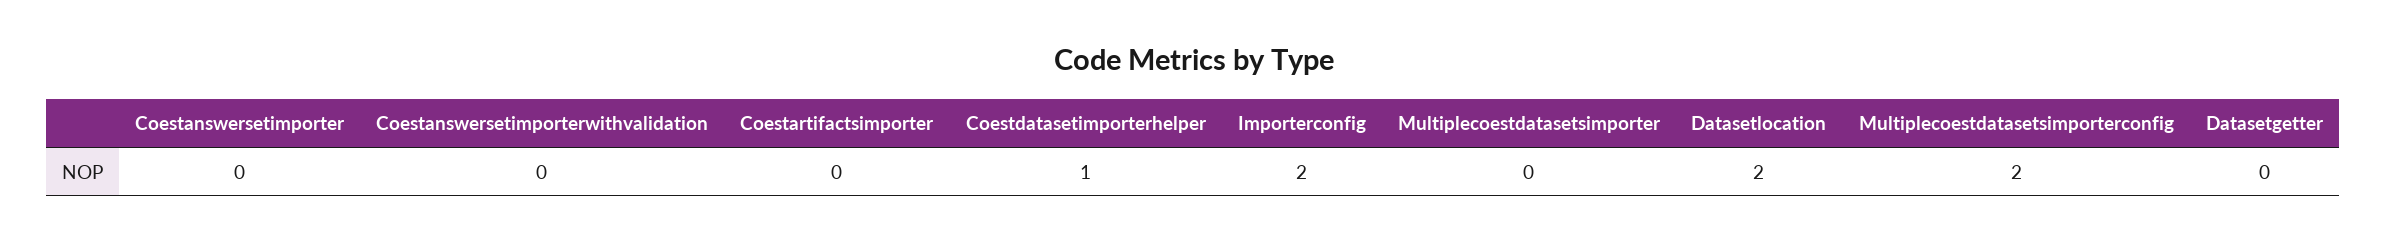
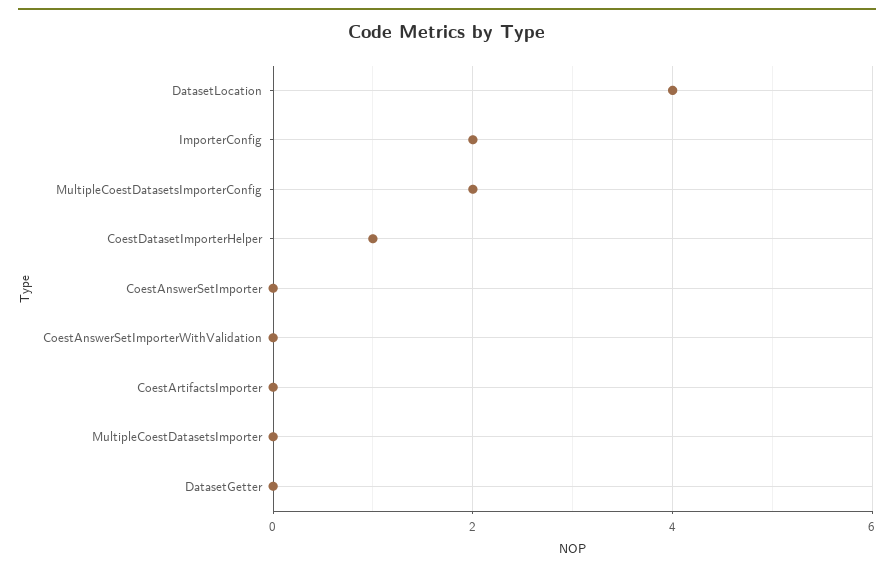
Datasetlocation: 2 -> 4

